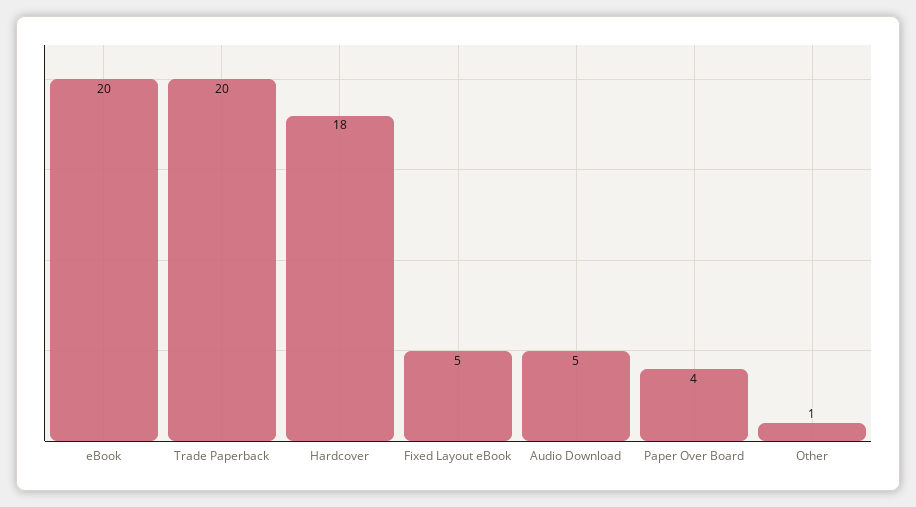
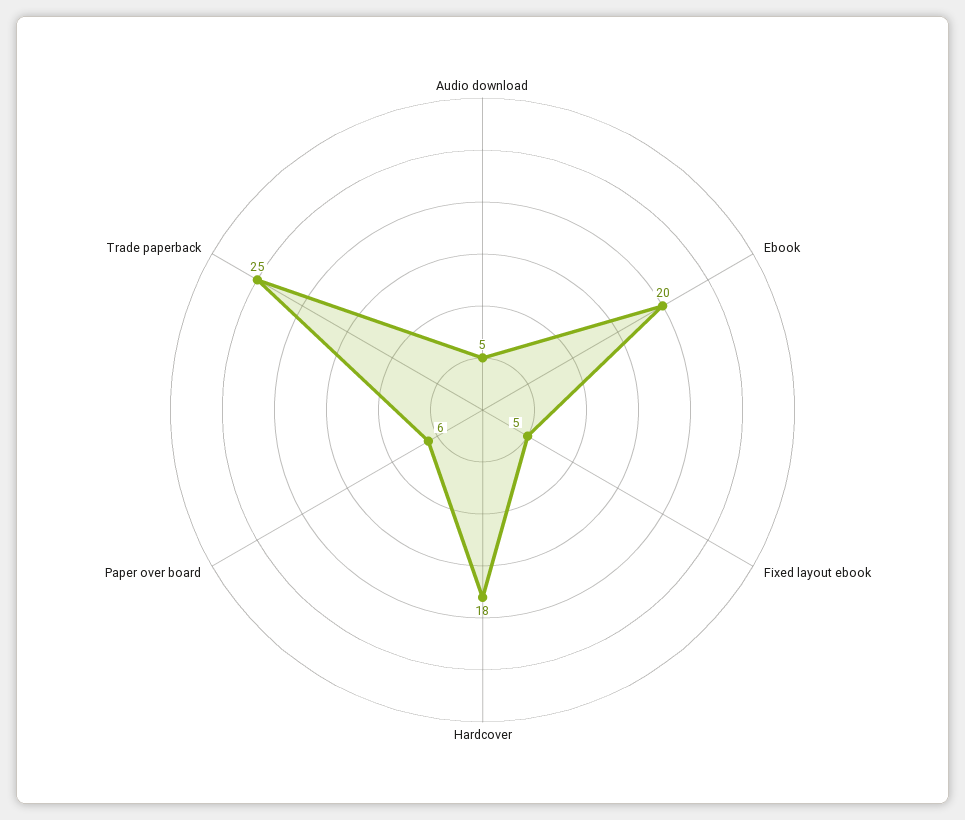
Trade Paperback: 20 -> 25
Paper Over Board: 4 -> 6
Other: 1 -> none

